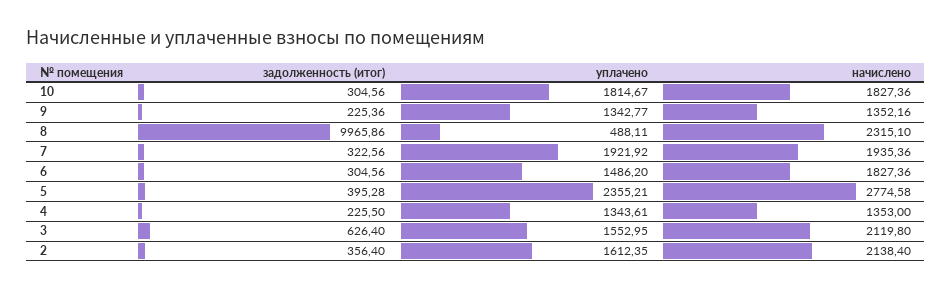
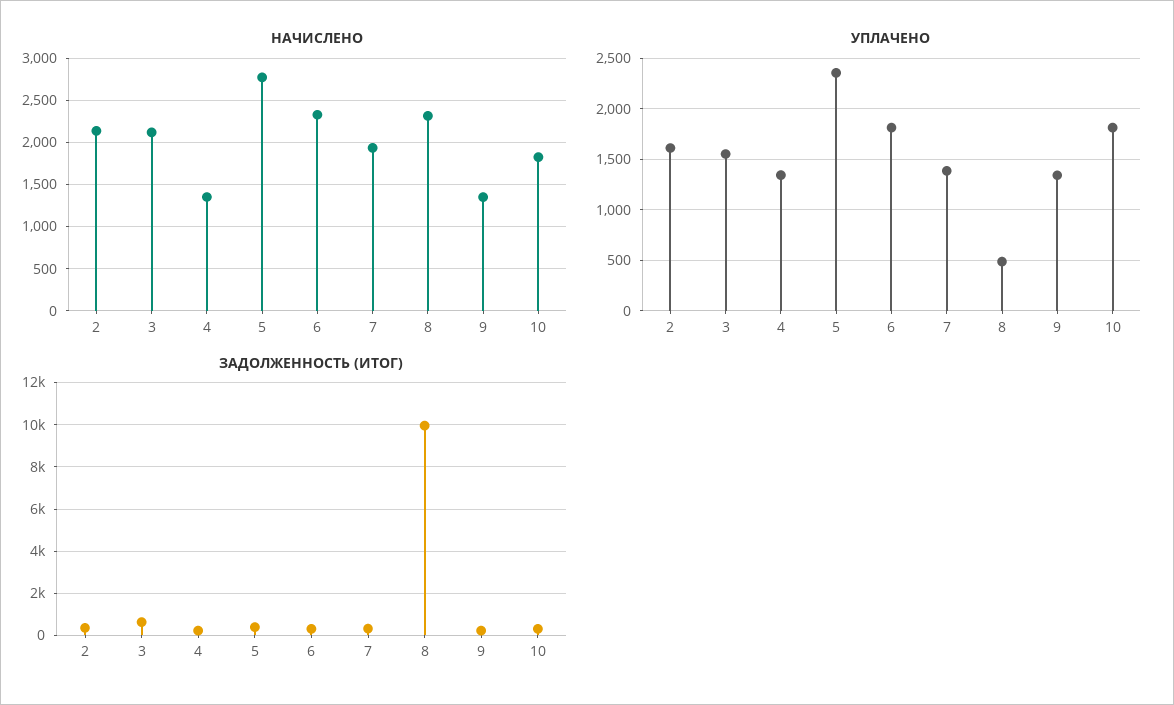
уплачено, 7: 1921.92 -> 1400
уплачено, 6: 1486.2 -> 1800
начислено, 6: 1827.36 -> 2300

